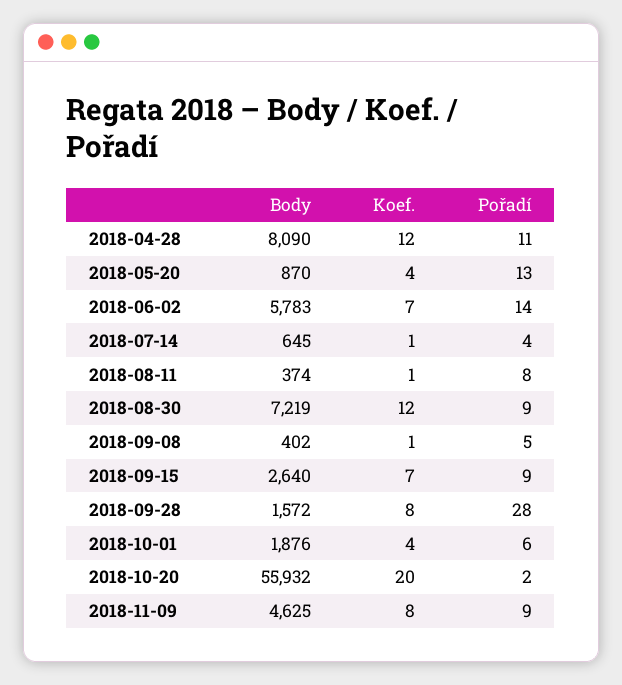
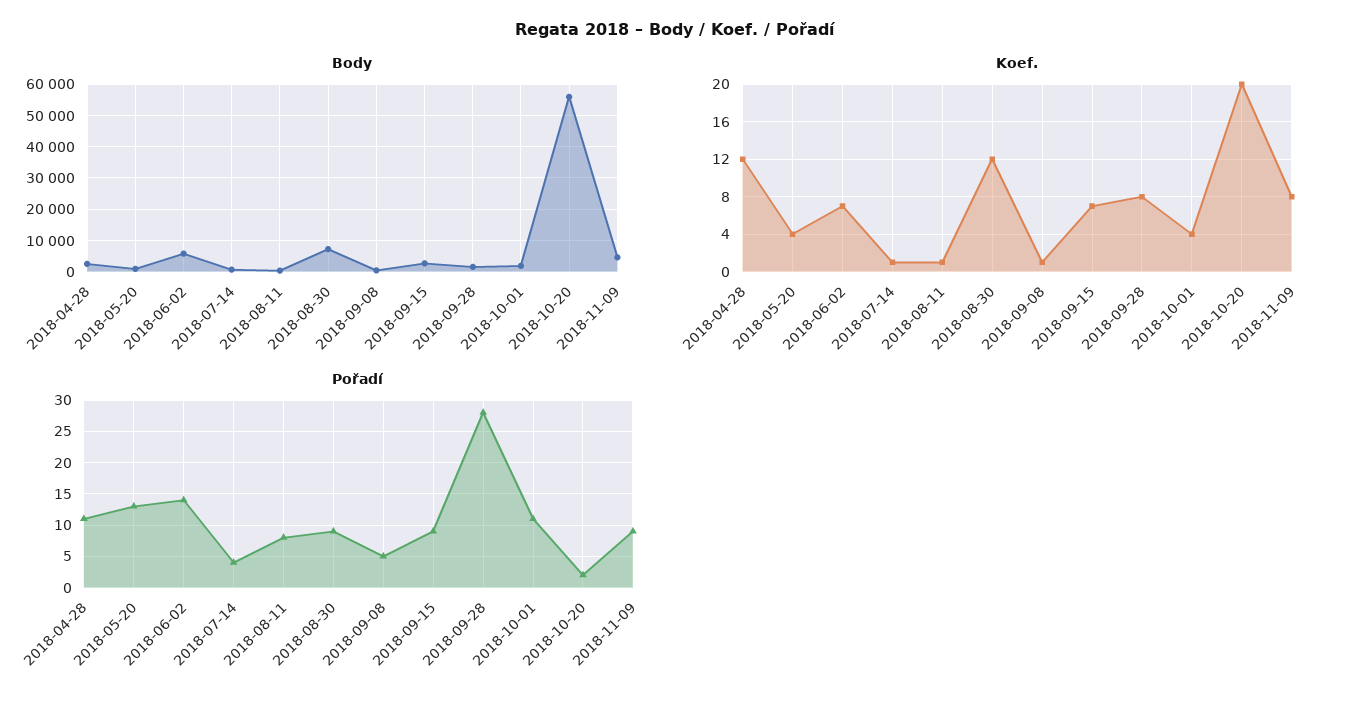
Body, 2018-04-28: 8090 -> 2000
Pořadí, 2018-10-01: 6 -> 11

